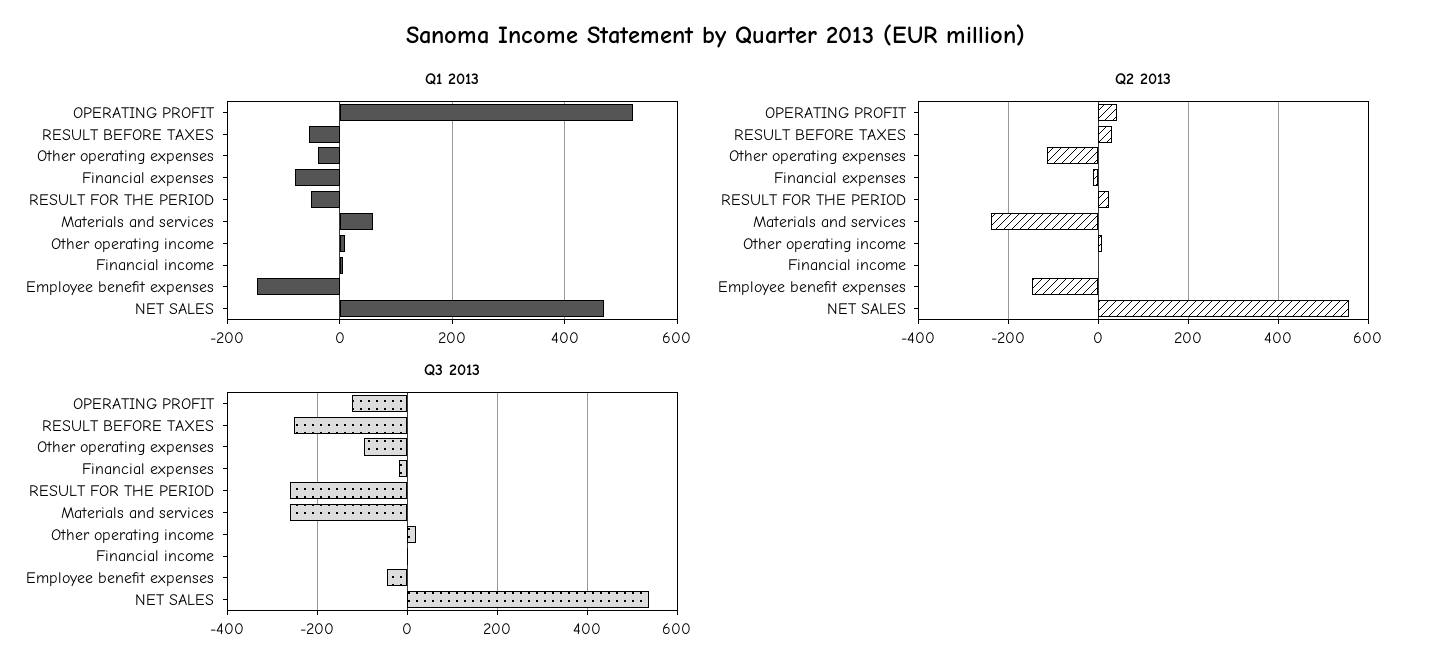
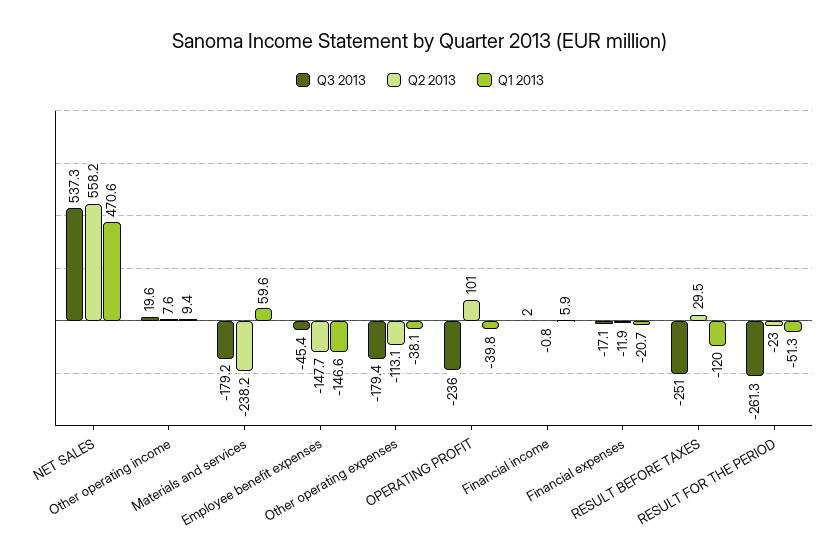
Q1 2013, OPERATING PROFIT: 520 -> -39.8
Q1 2013, RESULT BEFORE TAXES: -60 -> -120
Q1 2013, Financial expenses: -80 -> -20.7
Q2 2013, OPERATING PROFIT: 40 -> 101
Q2 2013, RESULT FOR THE PERIOD: 20 -> -23
Q3 2013, OPERATING PROFIT: -120 -> -236
Q3 2013, Other operating expenses: -100 -> -179.4
Q3 2013, Materials and services: -260 -> -179.2

